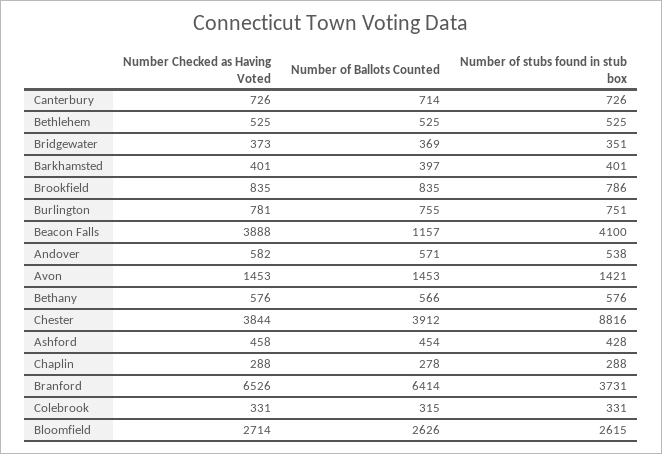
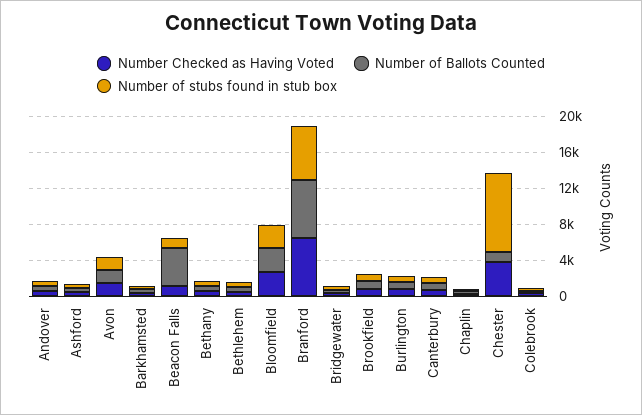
Number Checked as Having Voted, Beacon Falls: 3888 -> 1000
Number of Ballots Counted, Beacon Falls: 1157 -> 4000
Number of stubs found in stub box, Beacon Falls: 4100 -> 1000
Number of Ballots Counted, Chester: 3912 -> 1000
Number of stubs found in stub box, Branford: 3731 -> 6000

